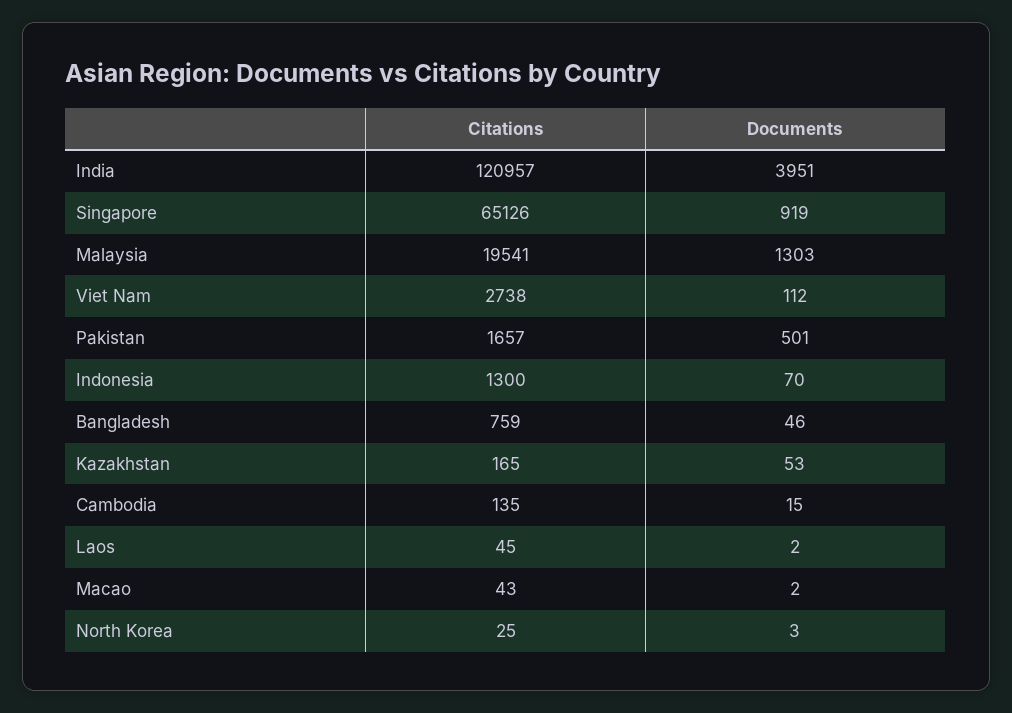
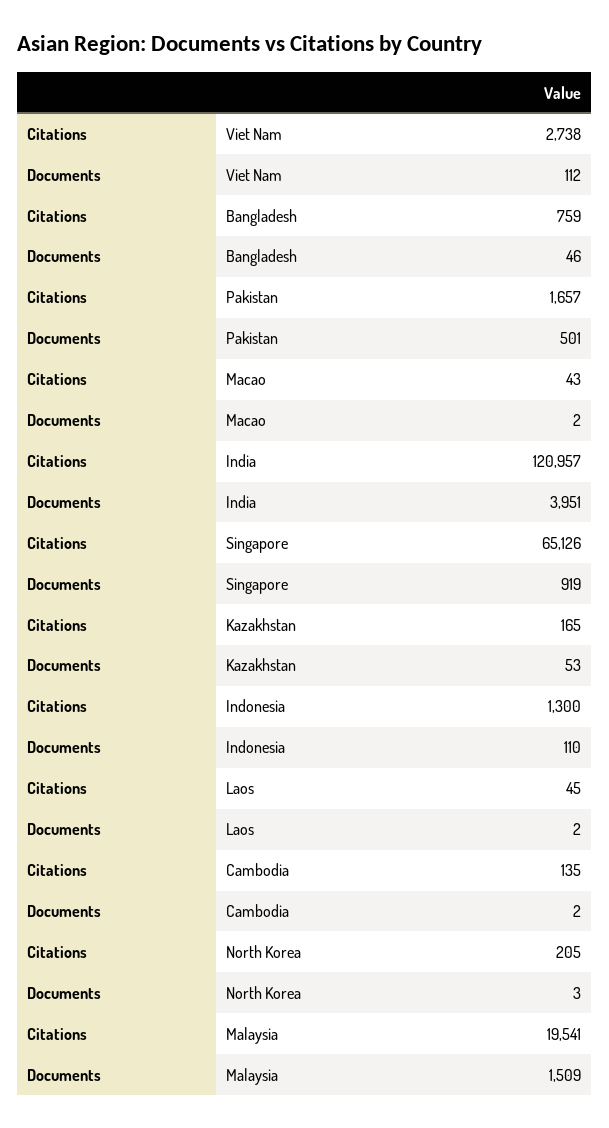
Documents, Malaysia: 1303 -> 1509
Documents, Indonesia: 70 -> 110
Documents, Cambodia: 15 -> 2
Citations, North Korea: 25 -> 205

